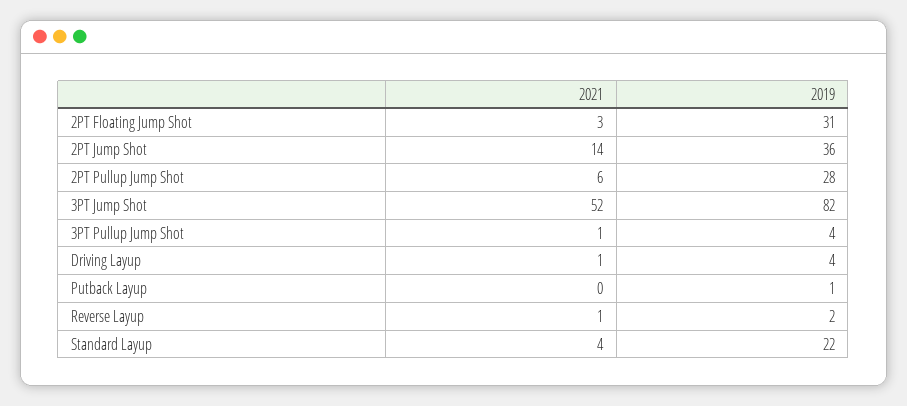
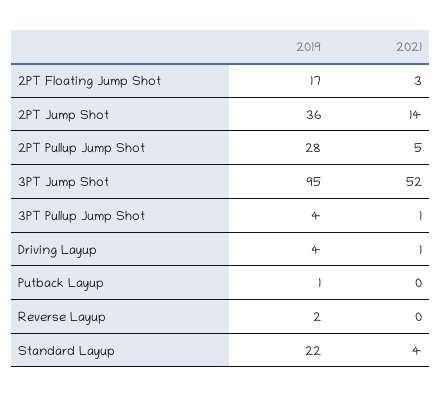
2019, 2PT Floating Jump Shot: 31 -> 17
2021, 2PT Pullup Jump Shot: 6 -> 5
2019, 3PT Jump Shot: 82 -> 95
2021, Reverse Layup: 1 -> 0

